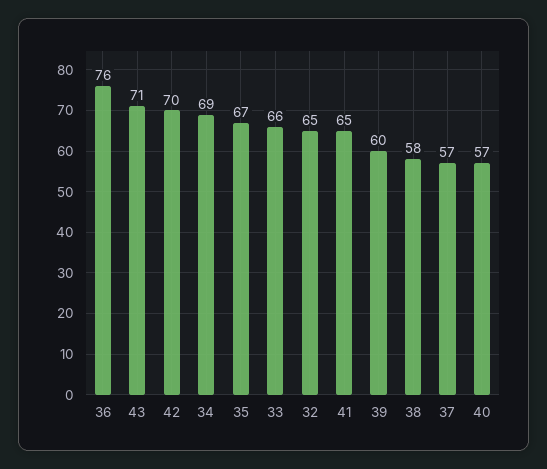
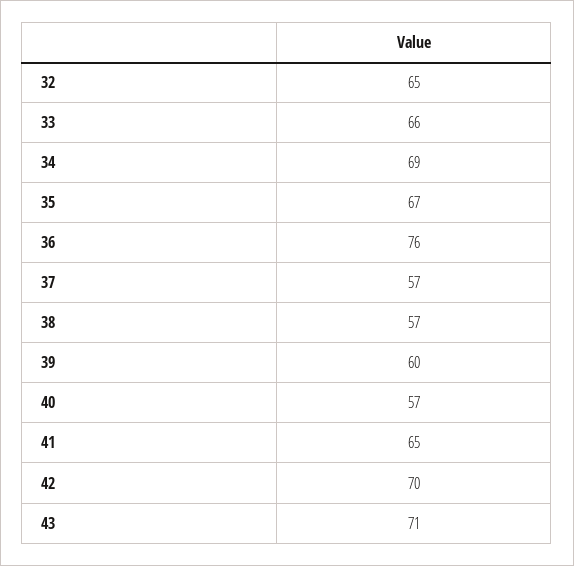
38: 58 -> 57

